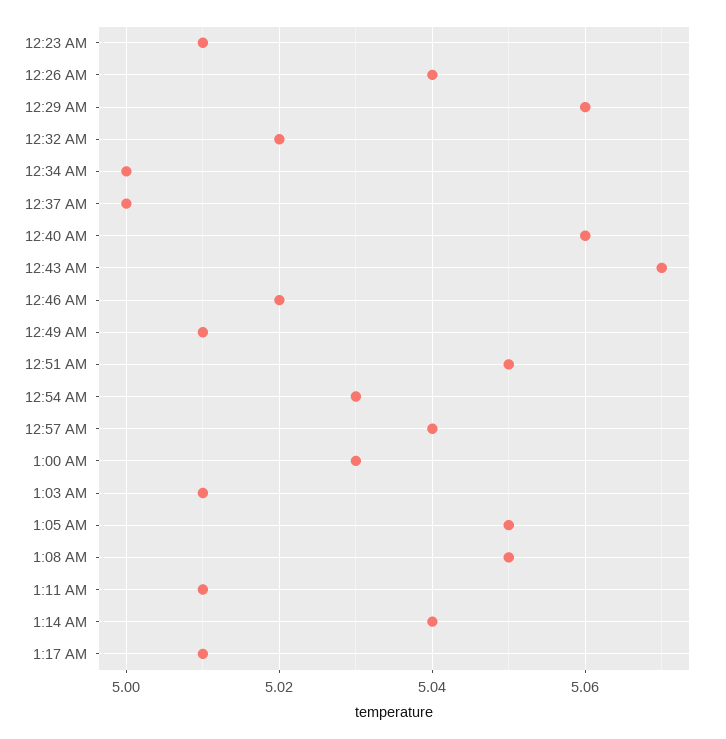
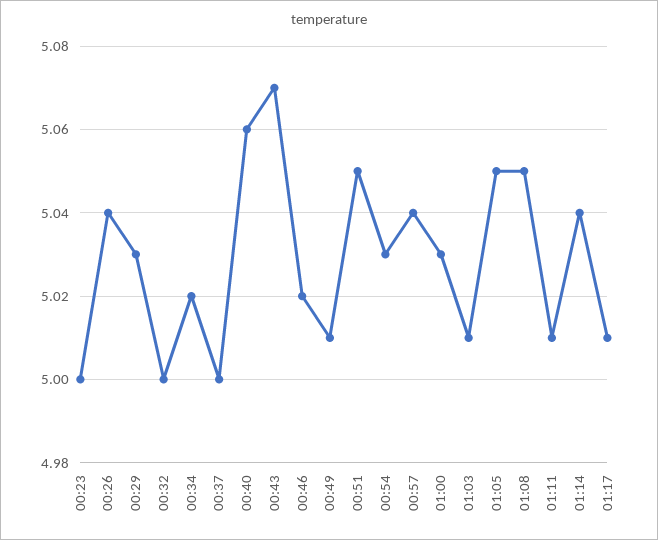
12:23 AM: 5.01 -> 5
12:29 AM: 5.06 -> 5.03
12:32 AM: 5.02 -> 5
12:34 AM: 5 -> 5.02

